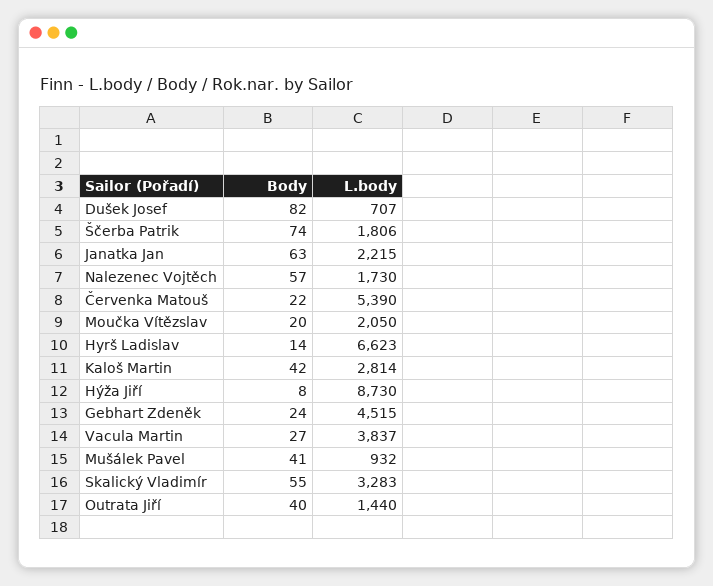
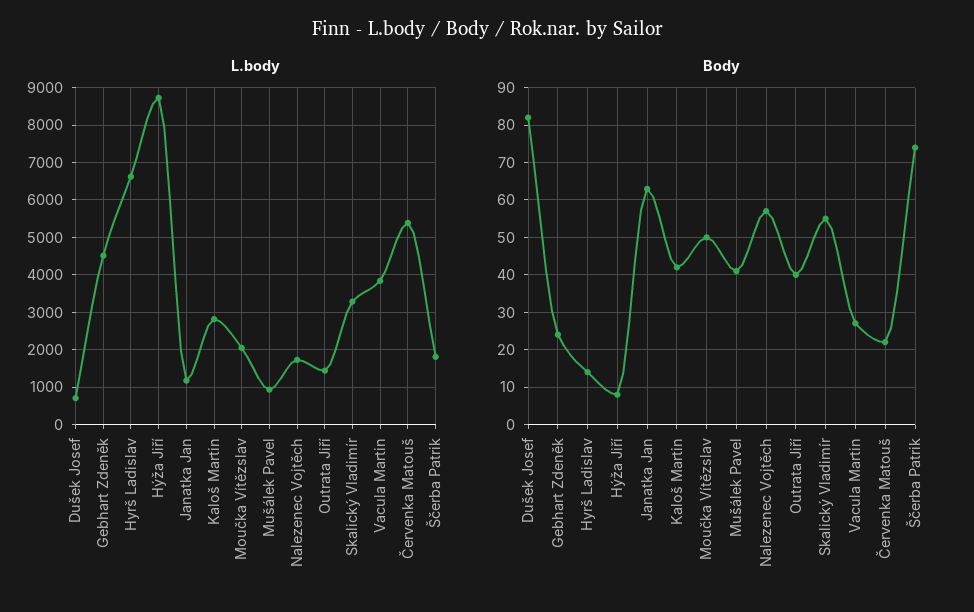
L.body, Janatka Jan: 2215 -> 1200
Body, Moučka Vítězslav: 20 -> 50

